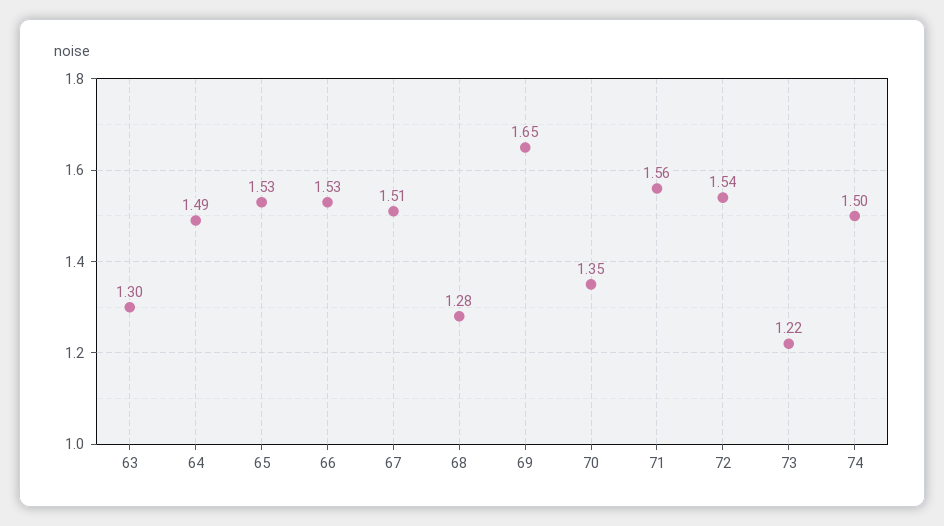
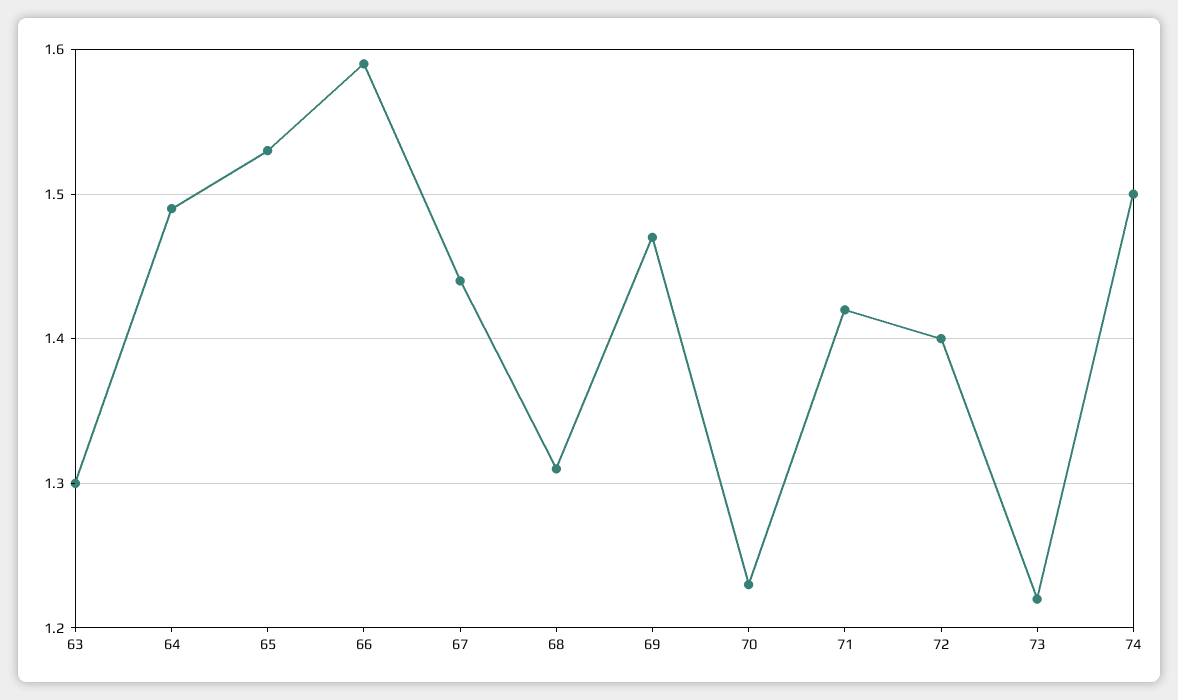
66: 1.53 -> 1.59
67: 1.51 -> 1.44
68: 1.28 -> 1.31
69: 1.65 -> 1.47
70: 1.35 -> 1.23
71: 1.56 -> 1.42
72: 1.54 -> 1.4

